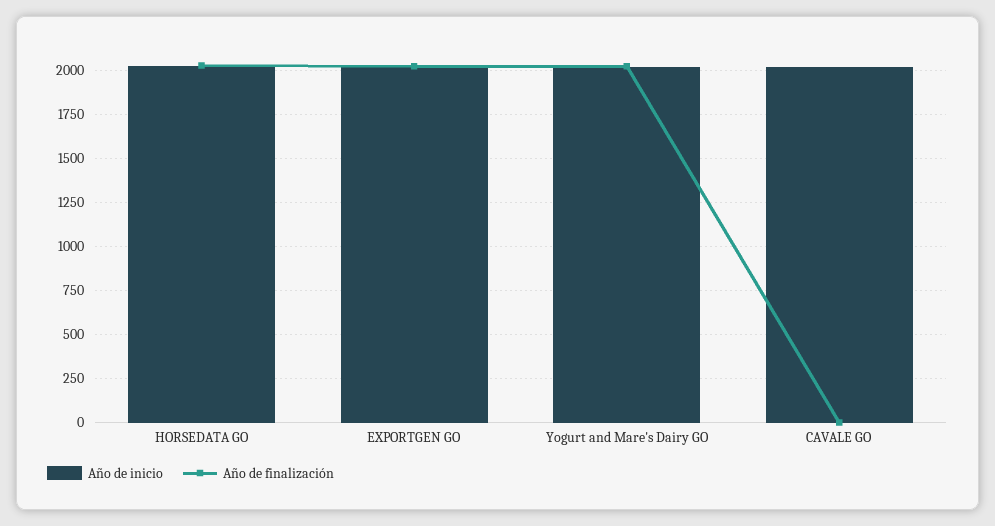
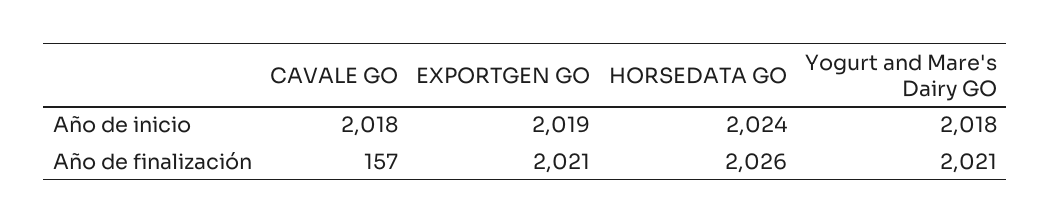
Año de finalización, CAVALE GO: 0 -> 157

